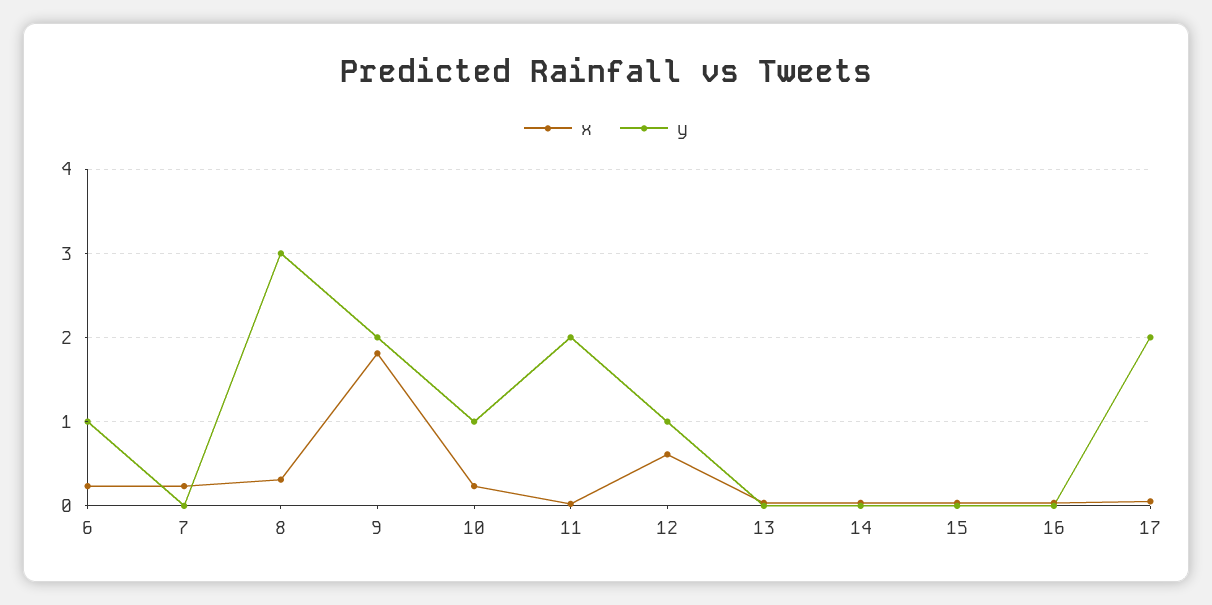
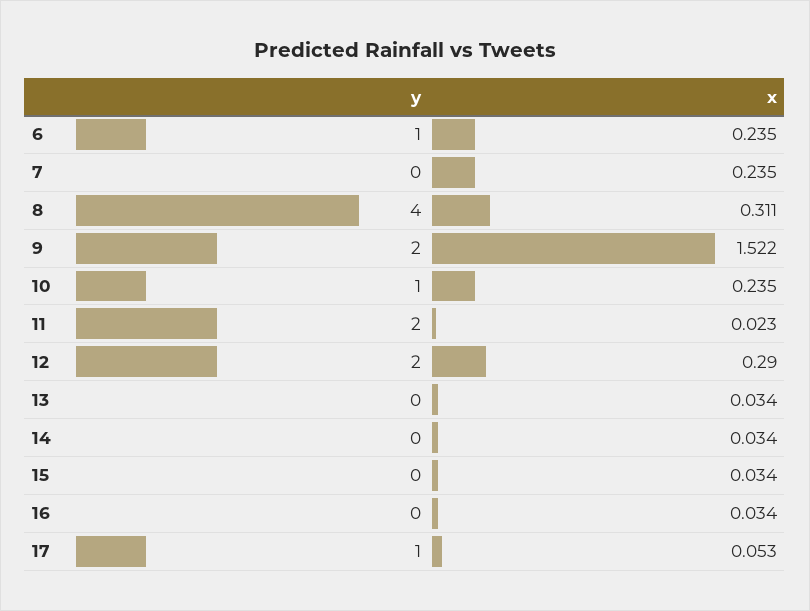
y, 8: 3 -> 4
x, 9: 1.8 -> 1.522
x, 12: 0.6 -> 0.29
y, 12: 1 -> 2
y, 17: 2 -> 1

